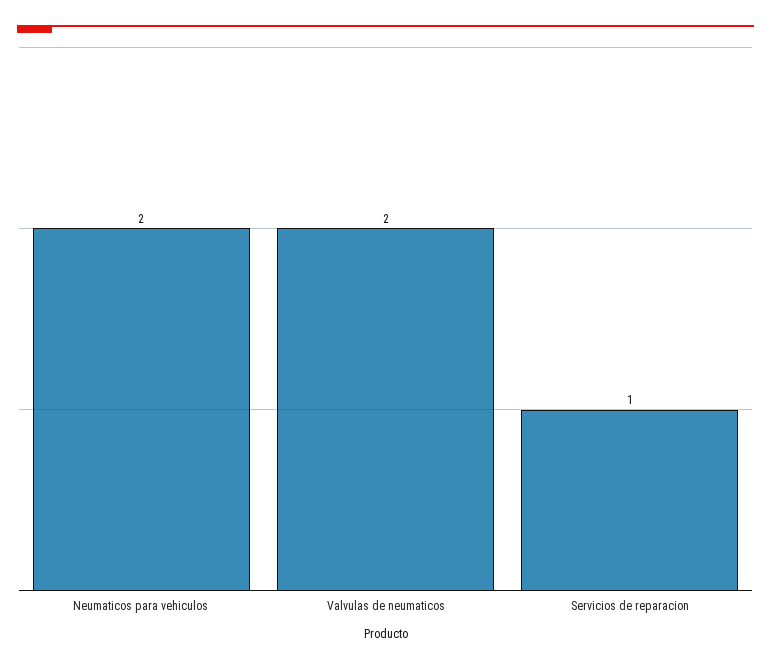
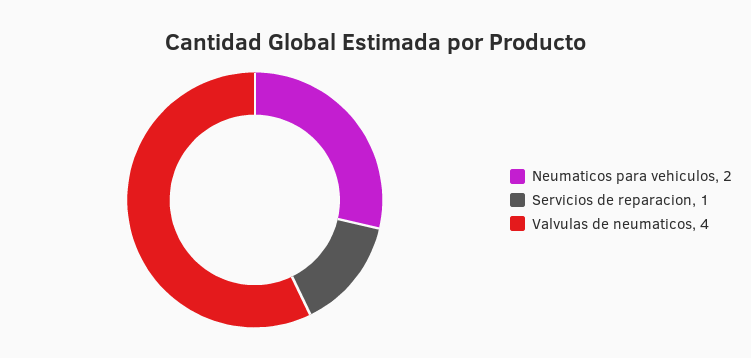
Valvulas de neumaticos: 2 -> 4

